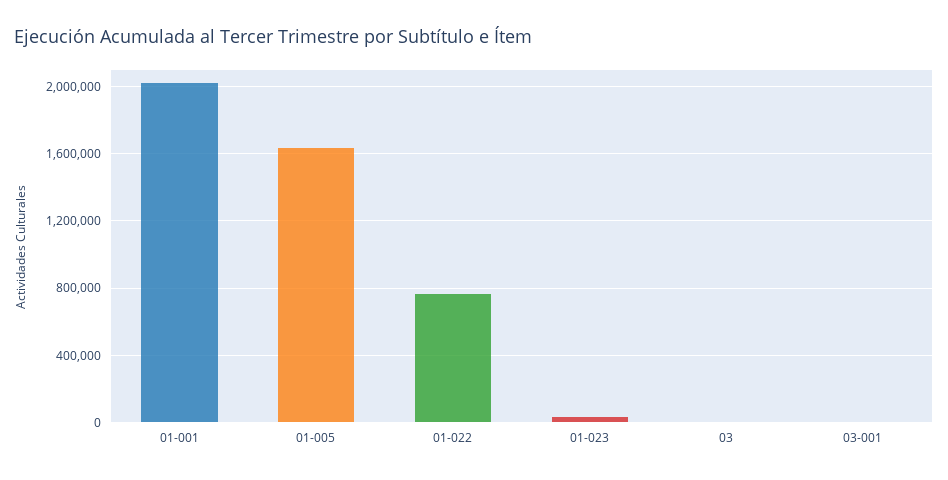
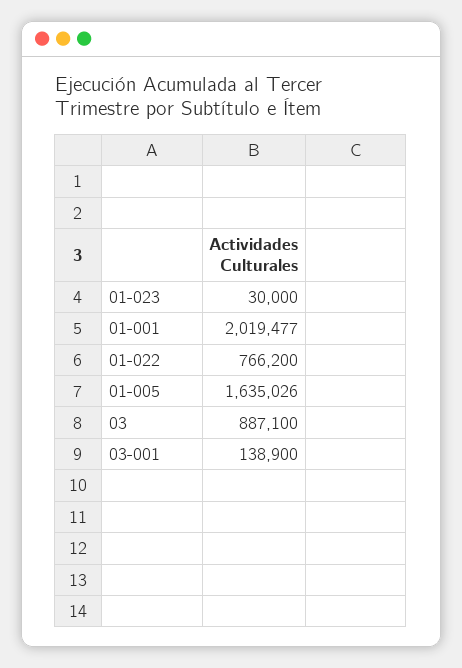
03: 0 -> 887100
03-001: 0 -> 138900

